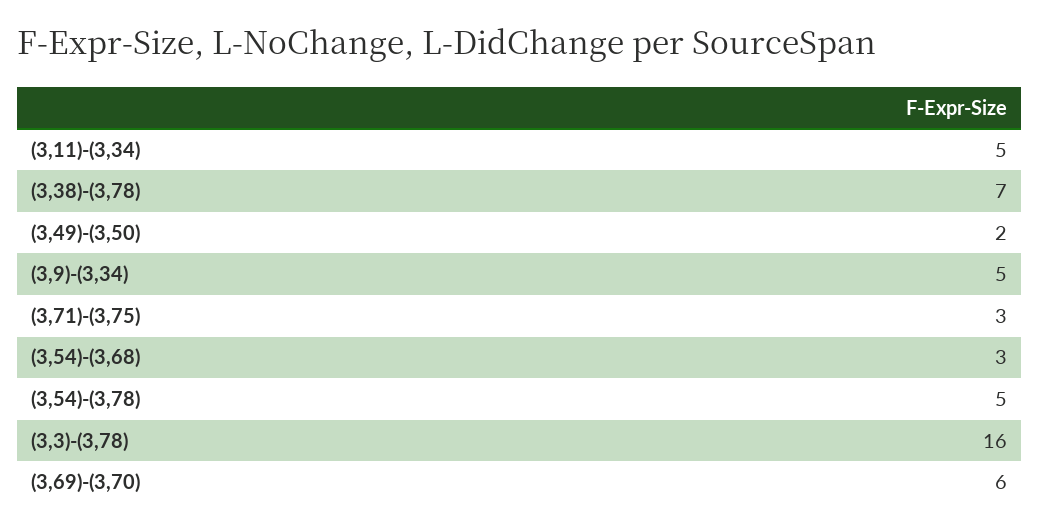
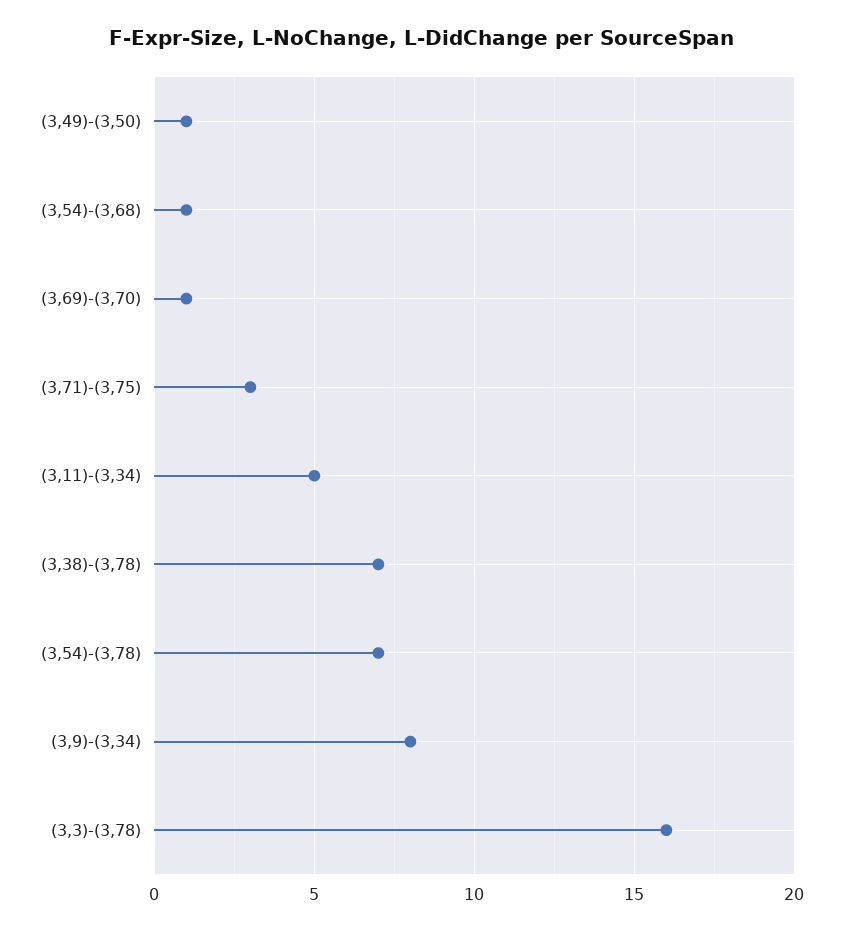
(3,49)-(3,50): 2 -> 1
(3,9)-(3,34): 5 -> 8
(3,54)-(3,68): 3 -> 1
(3,54)-(3,78): 5 -> 7
(3,69)-(3,70): 6 -> 1

